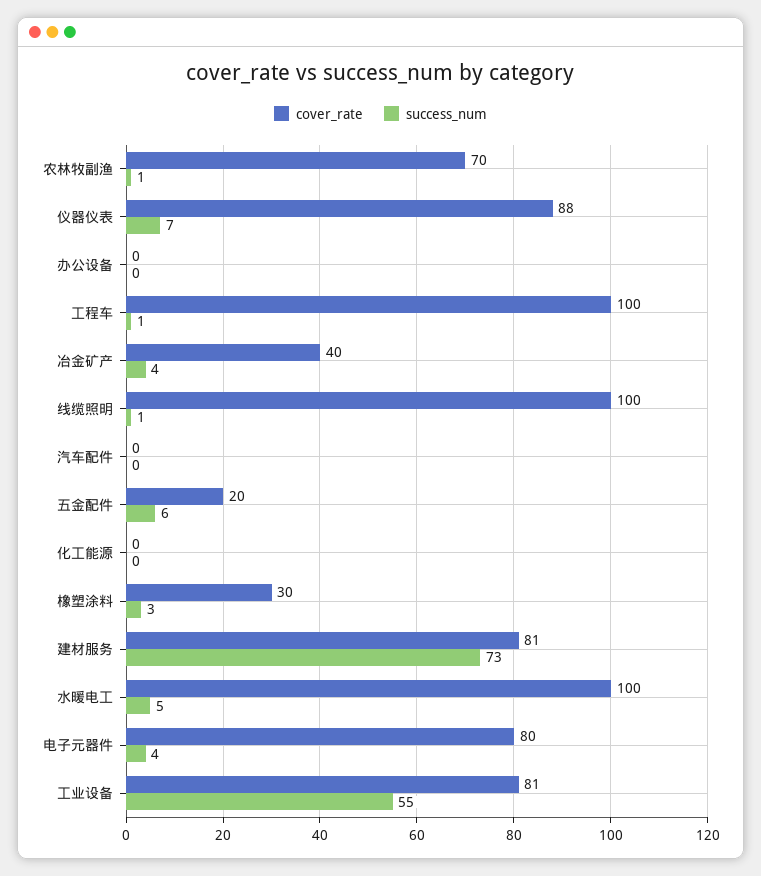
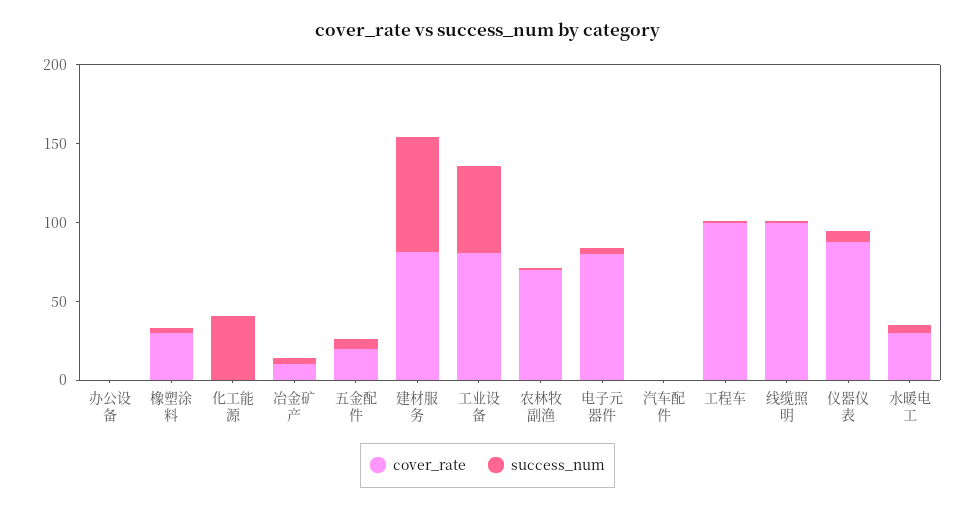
cover_rate, 冶金矿产: 40 -> 10
success_num, 化工能源: 0 -> 40
cover_rate, 水暖电工: 100 -> 30

